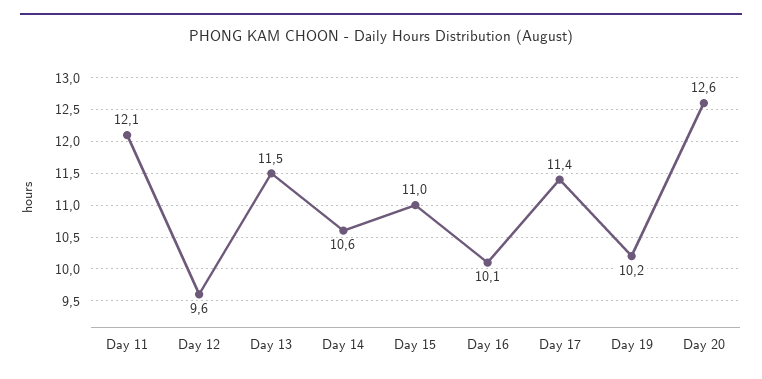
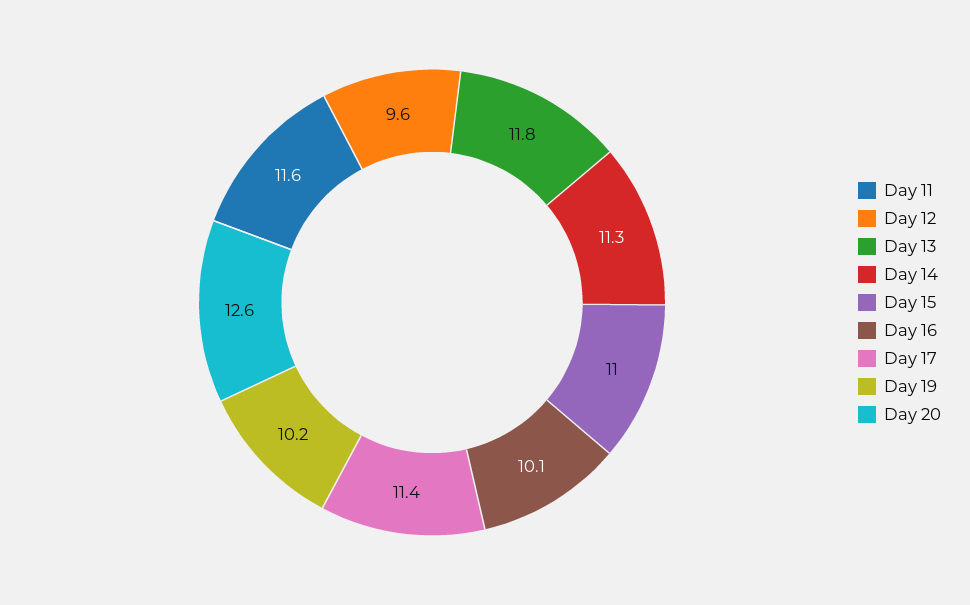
Day 11: 12.1 -> 11.6
Day 13: 11.5 -> 11.8
Day 14: 10.6 -> 11.3

